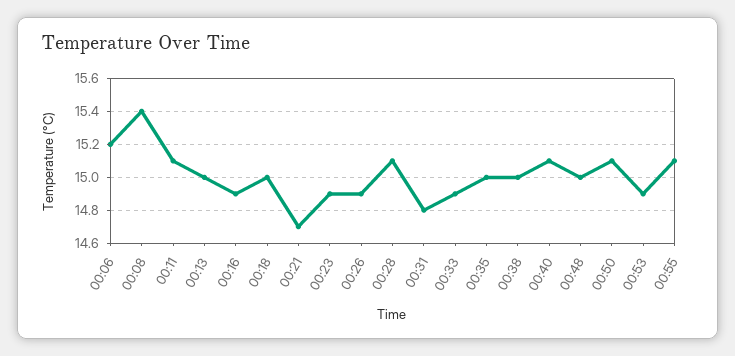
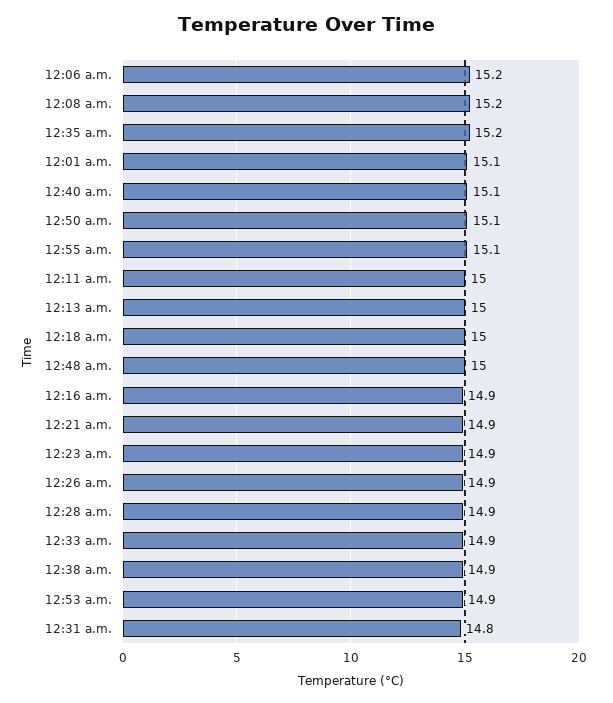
00:08: 15.4 -> 15.2
00:11: 15.1 -> 15
00:21: 14.7 -> 14.9
00:28: 15.1 -> 14.9
00:35: 15 -> 15.2
00:38: 15 -> 14.9
12:01 a.m.: none -> 15.1

